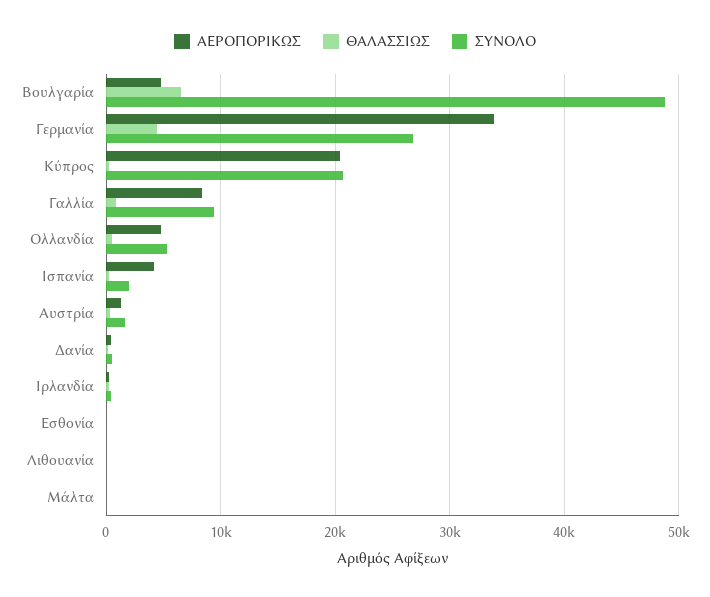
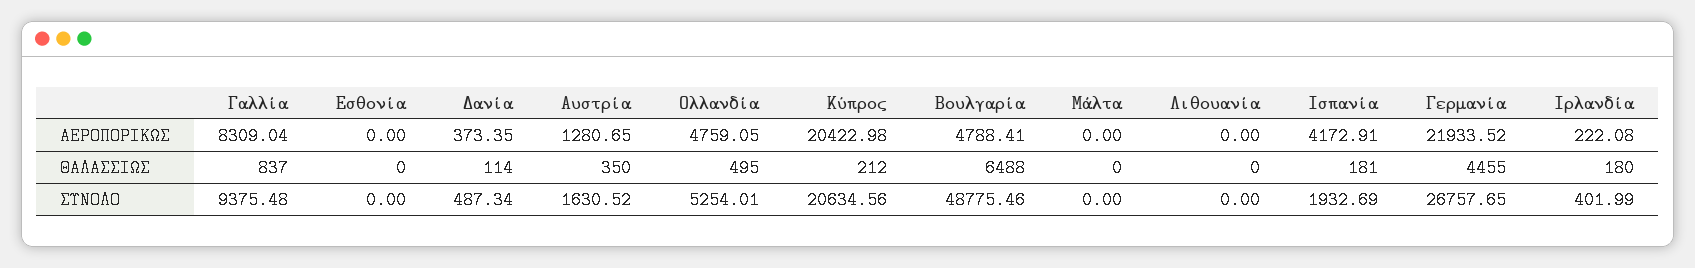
ΑΕΡΟΠΟΡΙΚΩΣ, Γερμανία: 34000 -> 21933.52

